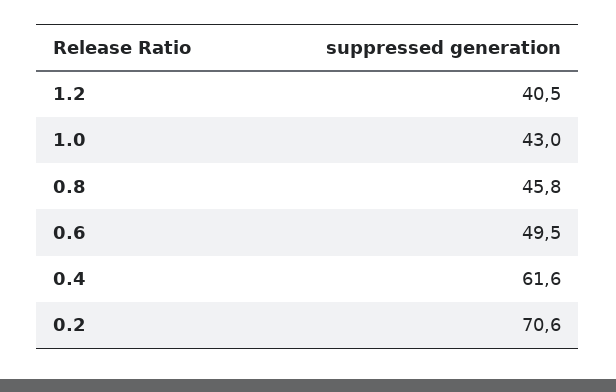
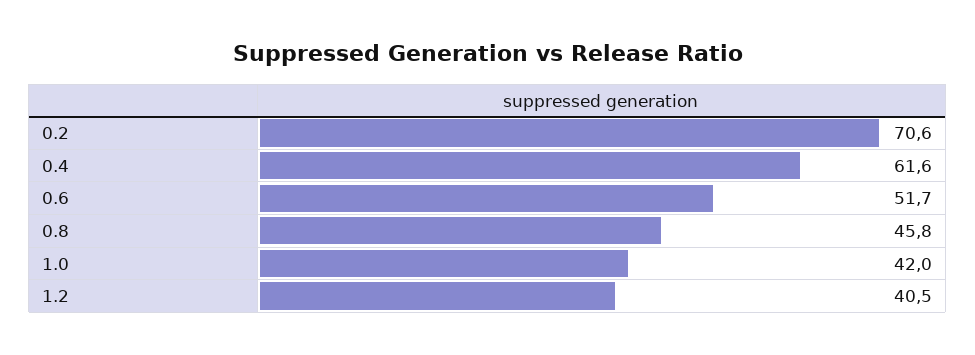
1.0: 43 -> 42
0.6: 49.5 -> 51.7

